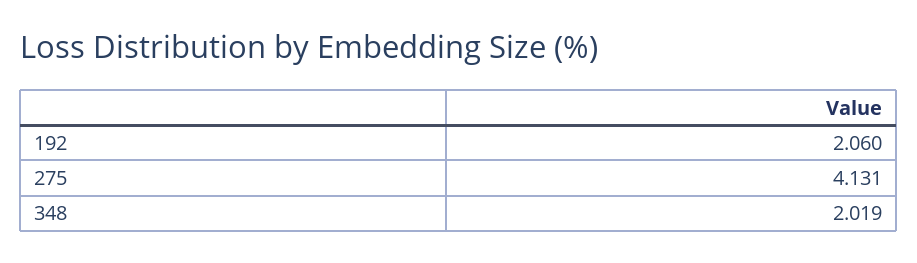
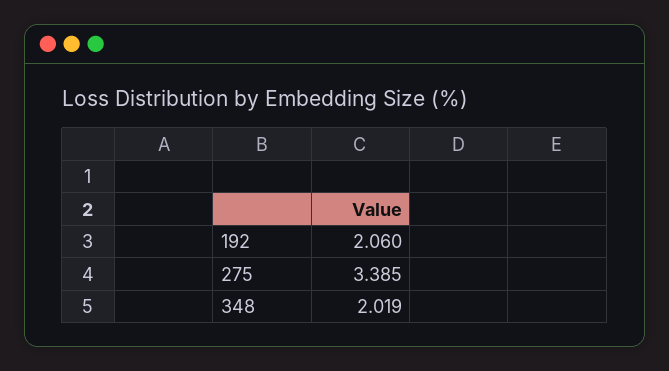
275: 4.131 -> 3.385

